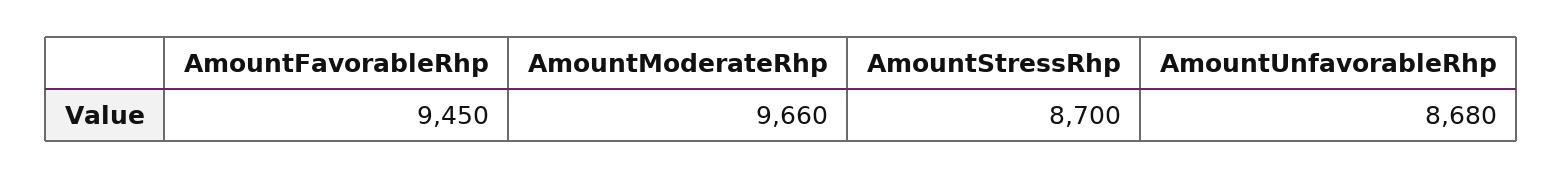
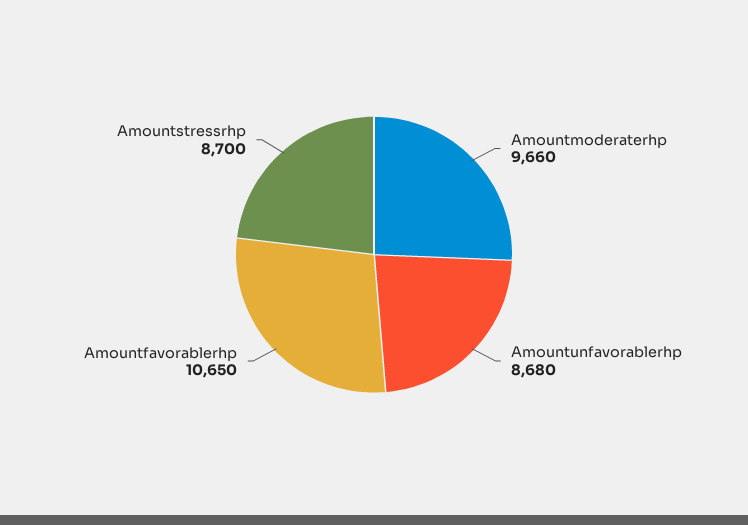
AmountFavorableRhp: 9450 -> 10650

